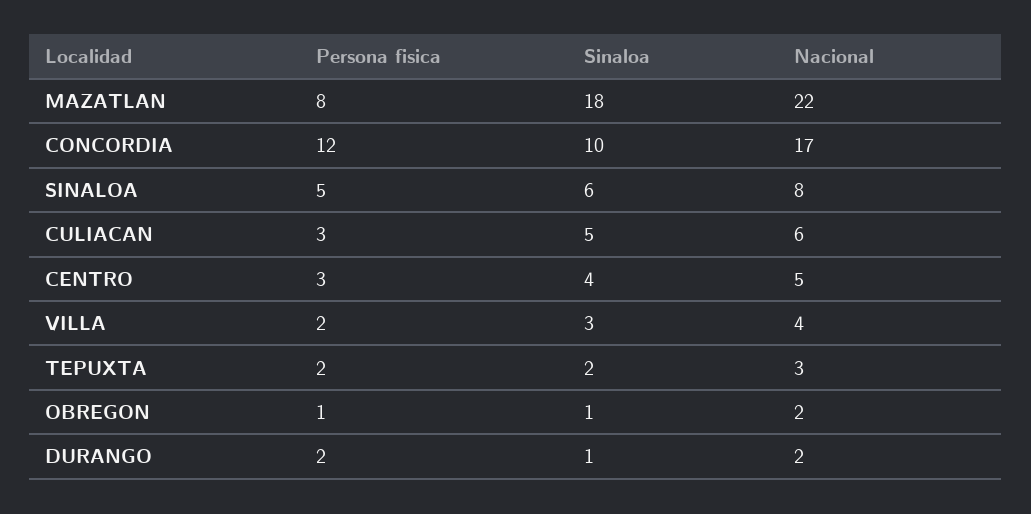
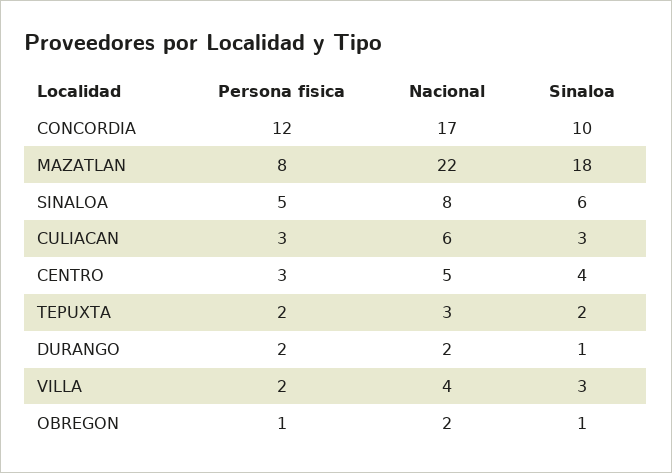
Sinaloa, CULIACAN: 5 -> 3

